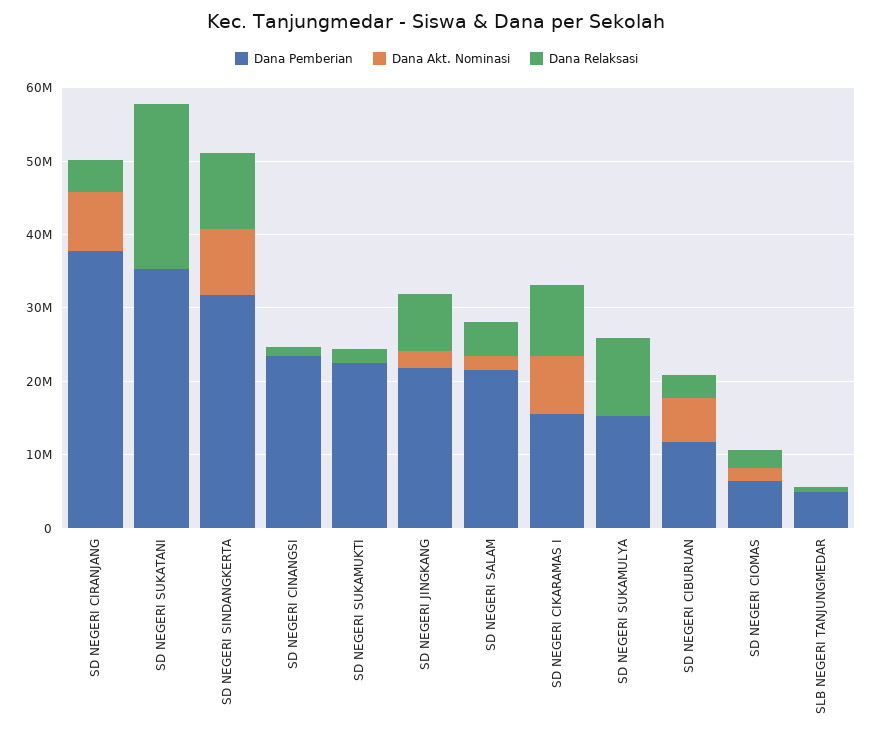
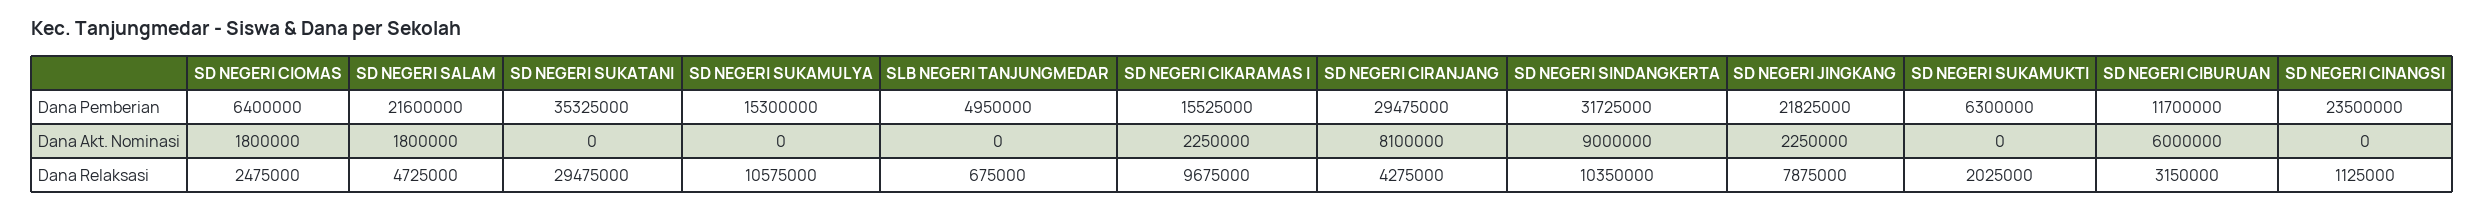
Dana Pemberian, SD NEGERI CIRANJANG: 38000000 -> 29475000
Dana Relaksasi, SD NEGERI SUKATANI: 22000000 -> 29475000
Dana Pemberian, SD NEGERI SUKAMUKTI: 22000000 -> 6300000
Dana Akt. Nominasi, SD NEGERI CIKARAMAS I: 8000000 -> 2250000

